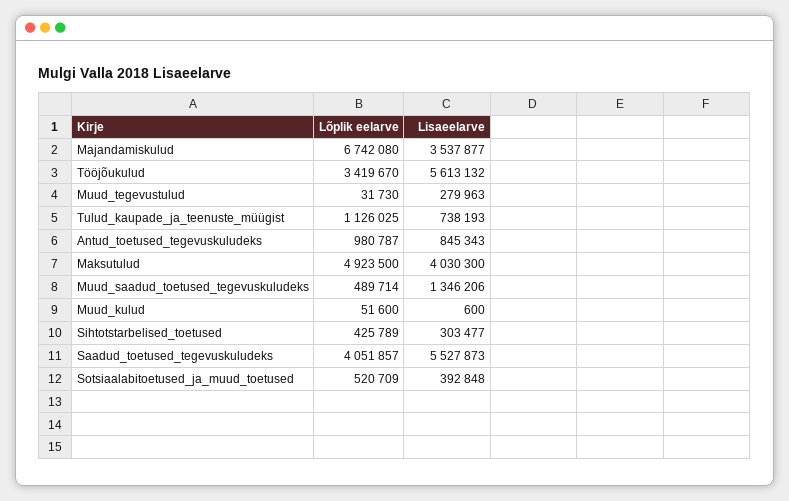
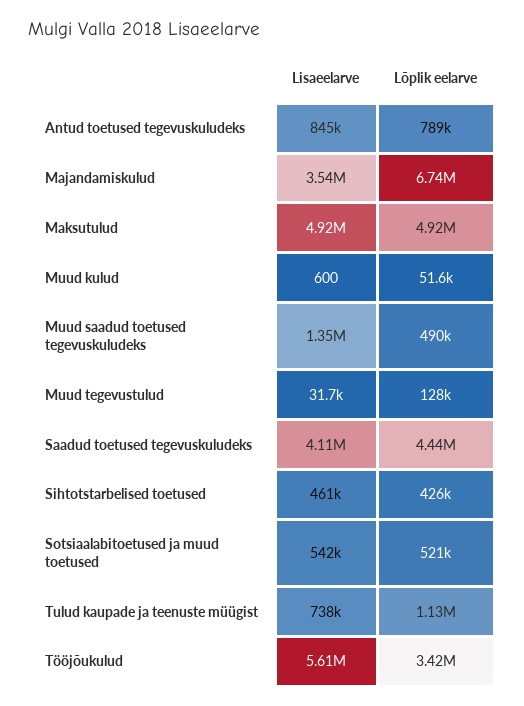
Lõplik eelarve, Muud_tegevustulud: 31730 -> 128000
Lisaeelarve, Muud_tegevustulud: 279963 -> 31700
Lõplik eelarve, Antud_toetused_tegevuskuludeks: 980787 -> 789000
Lisaeelarve, Maksutulud: 4030300 -> 4920000
Lisaeelarve, Sihtotstarbelised_toetused: 303477 -> 461000
Lõplik eelarve, Saadud_toetused_tegevuskuludeks: 4051857 -> 4440000
Lisaeelarve, Saadud_toetused_tegevuskuludeks: 5527873 -> 4110000
Lisaeelarve, Sotsiaalabitoetused_ja_muud_toetused: 392848 -> 542000

